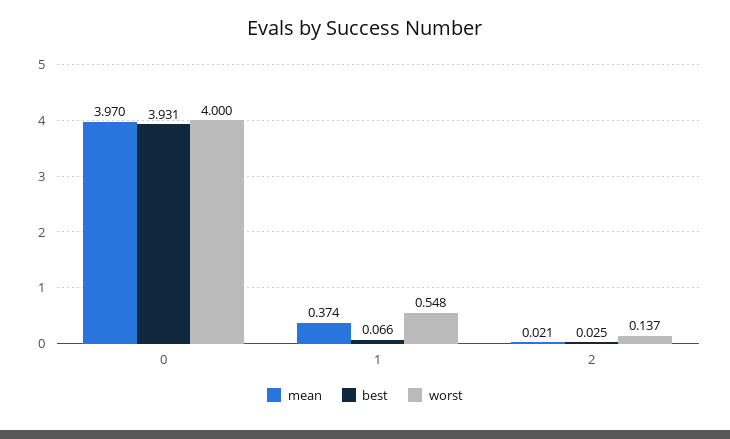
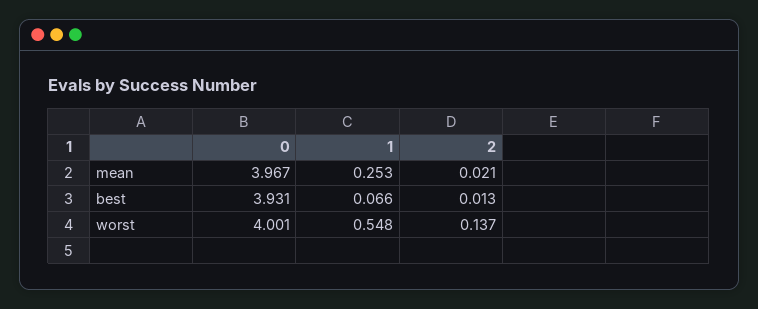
mean, 0: 3.97 -> 3.967
worst, 0: 4 -> 4.001
mean, 1: 0.374 -> 0.253
best, 2: 0.025 -> 0.013

